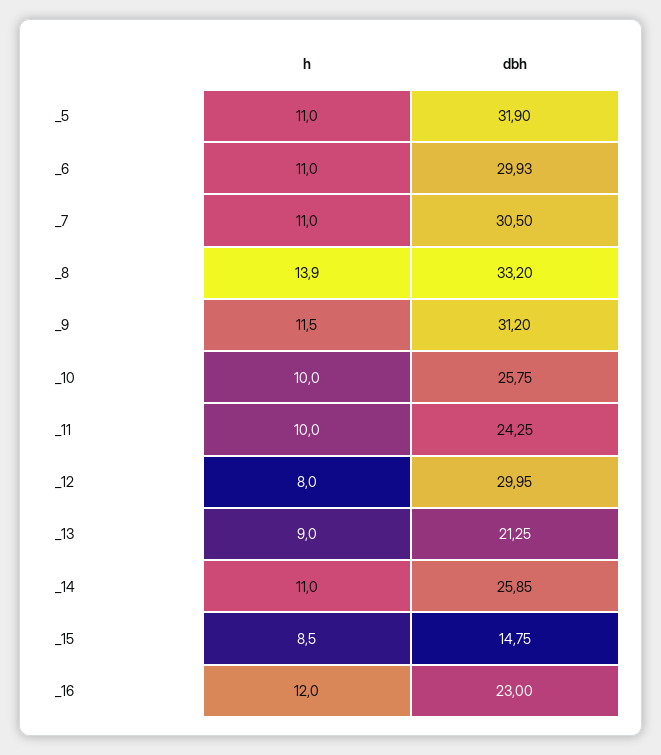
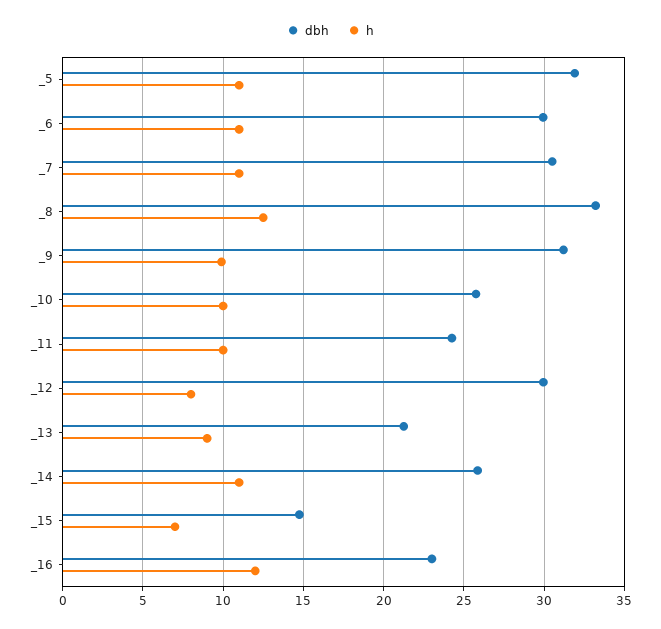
h, _8: 13.9 -> 12.5
h, _9: 11.5 -> 10
h, _15: 8.5 -> 7

